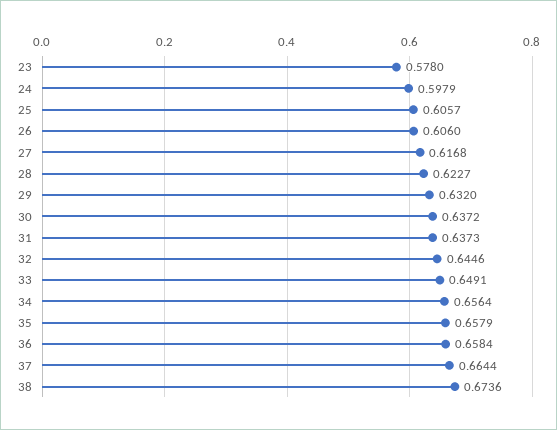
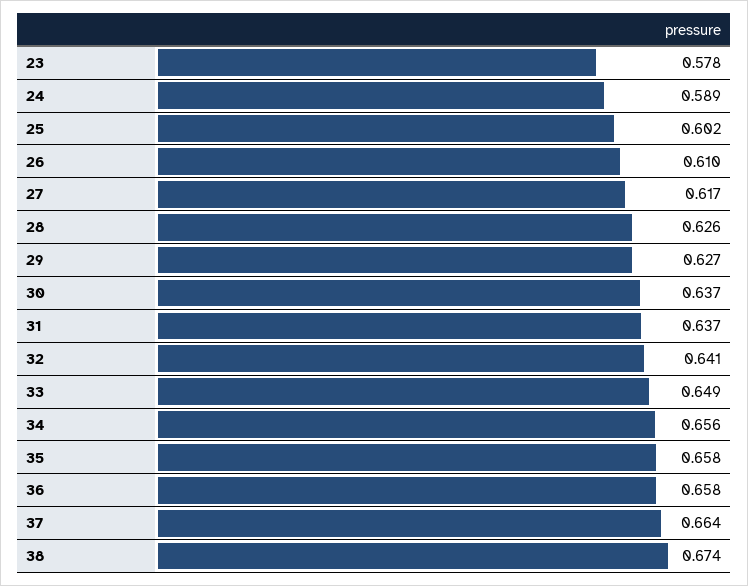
24: 0.5979 -> 0.589
25: 0.6057 -> 0.602
26: 0.606 -> 0.61
28: 0.6227 -> 0.626
29: 0.632 -> 0.627
32: 0.6446 -> 0.641

